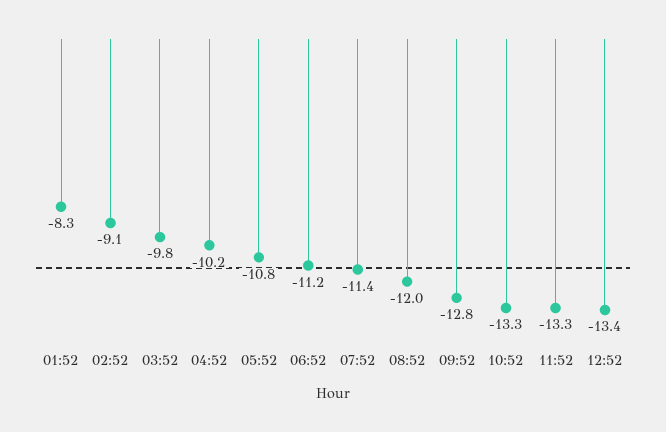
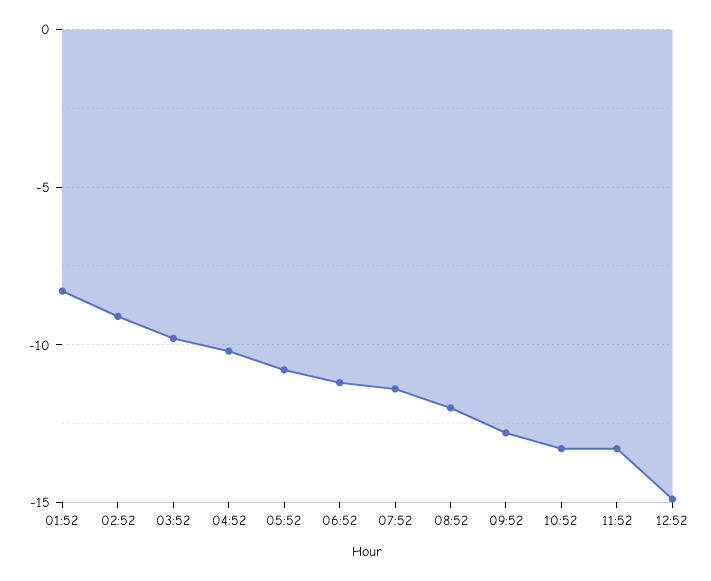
12:52: -13.4 -> -15

